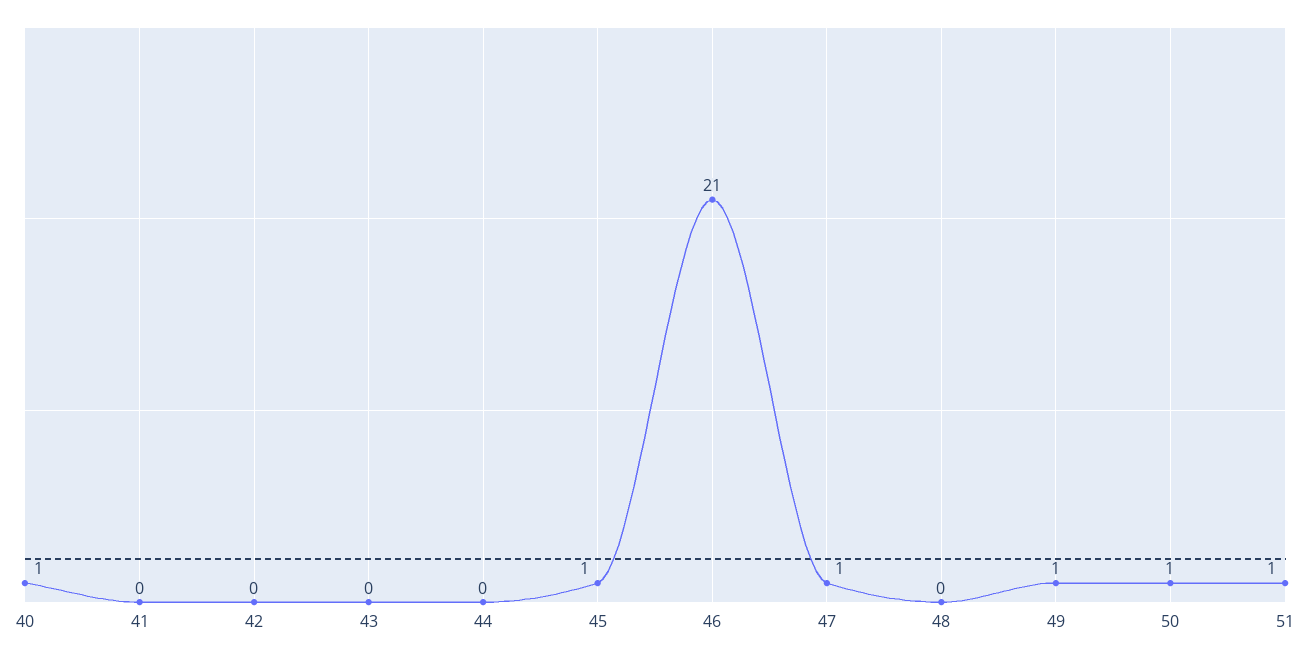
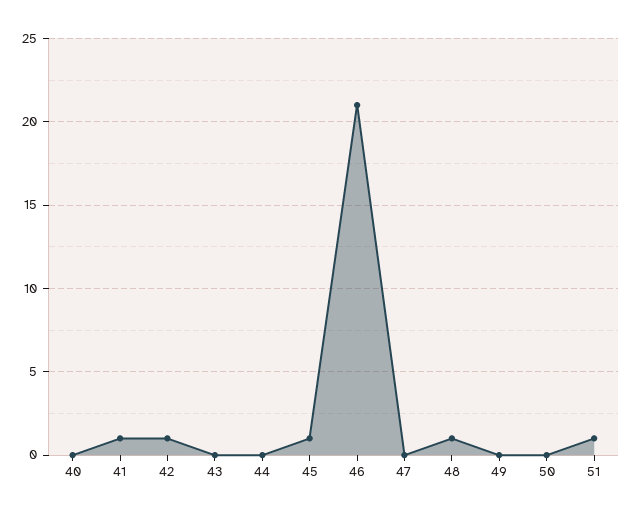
40: 1 -> 0
41: 0 -> 1
42: 0 -> 1
47: 1 -> 0
48: 0 -> 1
49: 1 -> 0
50: 1 -> 0

